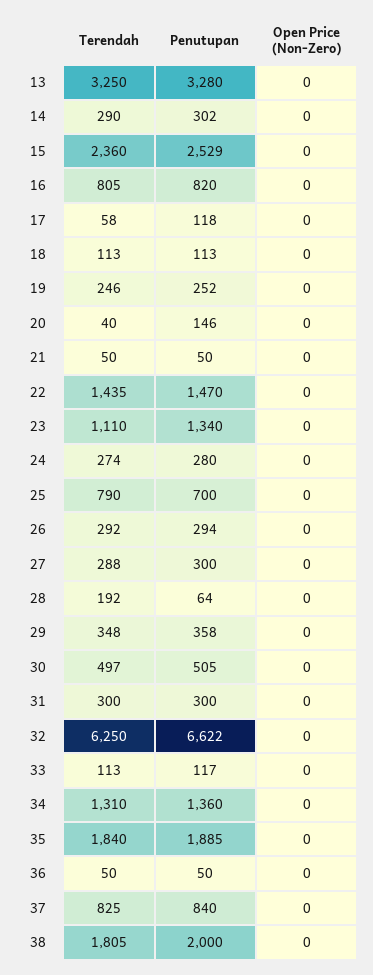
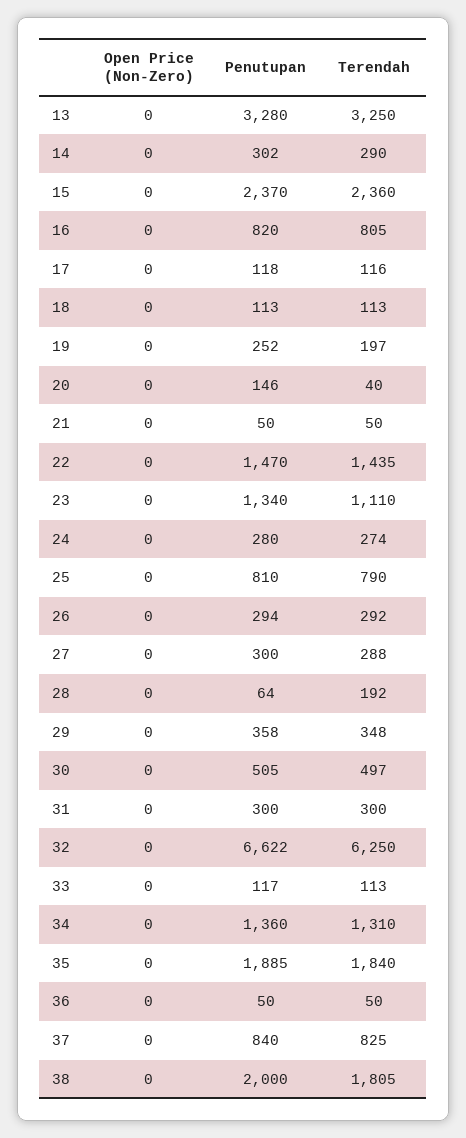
Penutupan, 15: 2529 -> 2370
Terendah, 17: 58 -> 116
Terendah, 19: 246 -> 197
Penutupan, 25: 700 -> 810

